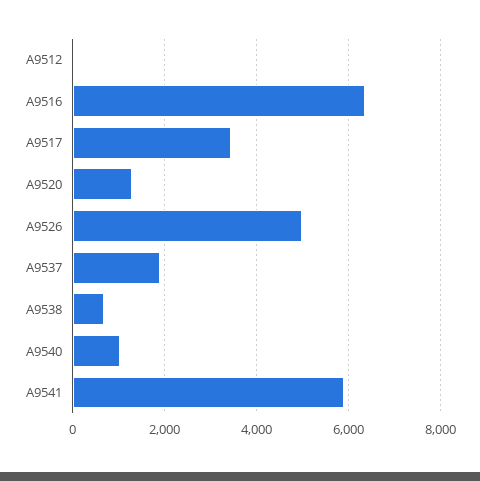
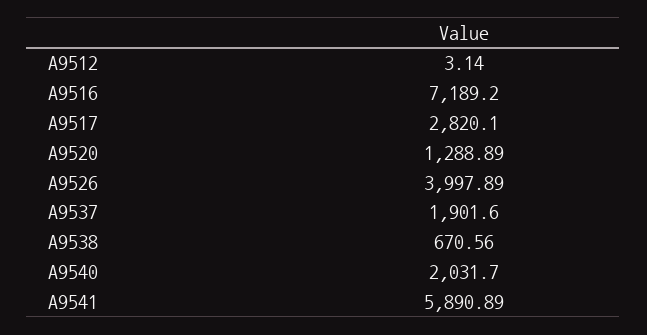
A9516: 6400 -> 7189.2
A9517: 3400 -> 2820.1
A9526: 5000 -> 3997.89
A9540: 1000 -> 2031.7

